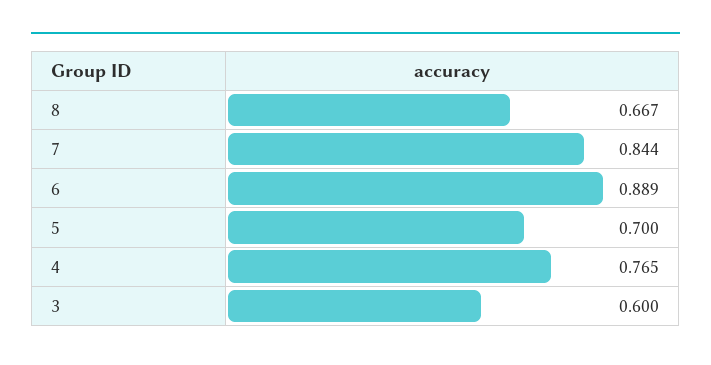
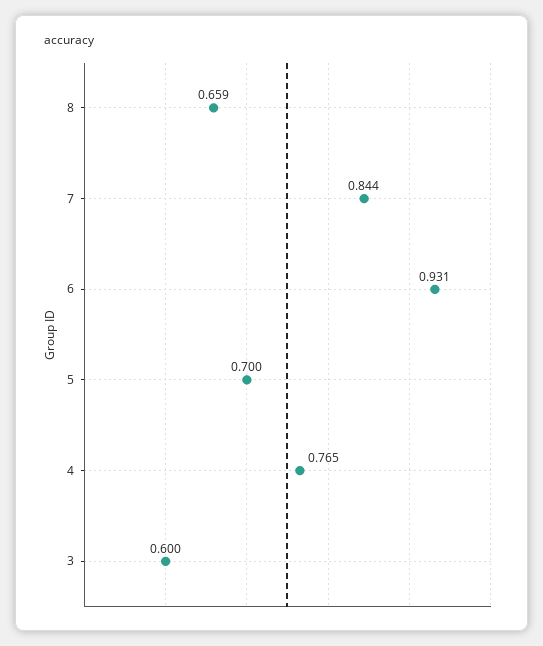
8: 0.667 -> 0.659
6: 0.889 -> 0.931

